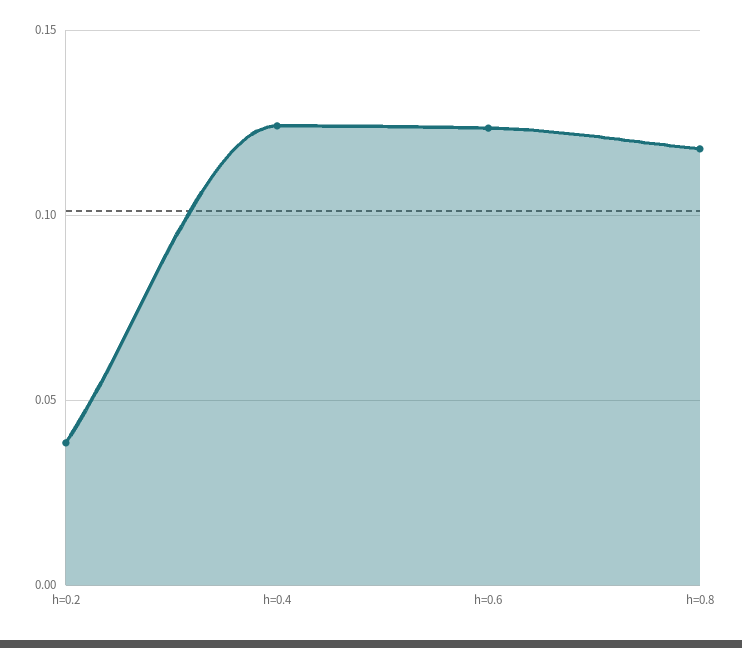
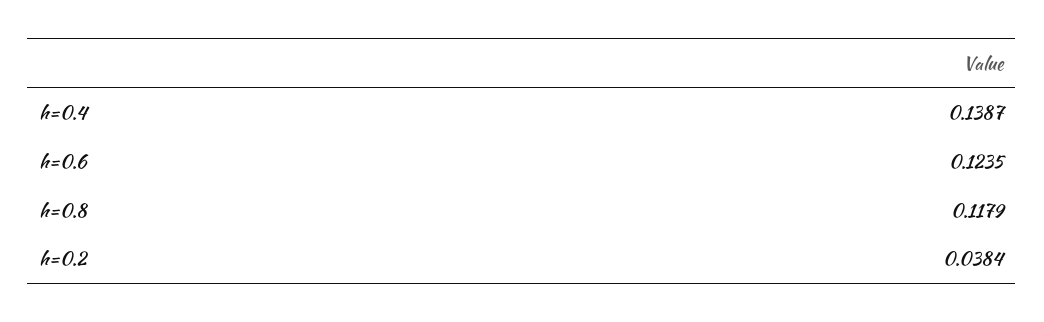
h=0.4: 0.125 -> 0.1387

